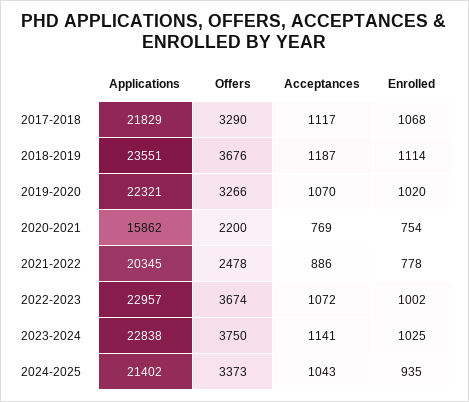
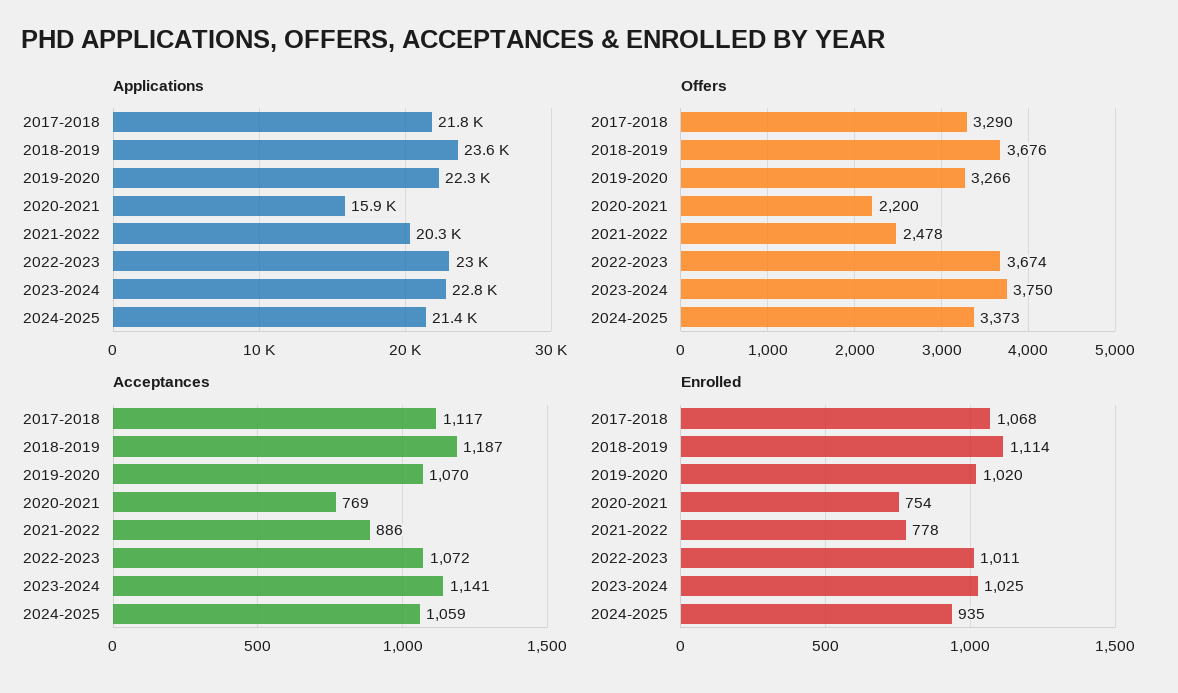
Enrolled, 2022-2023: 1002 -> 1011
Acceptances, 2024-2025: 1043 -> 1059

